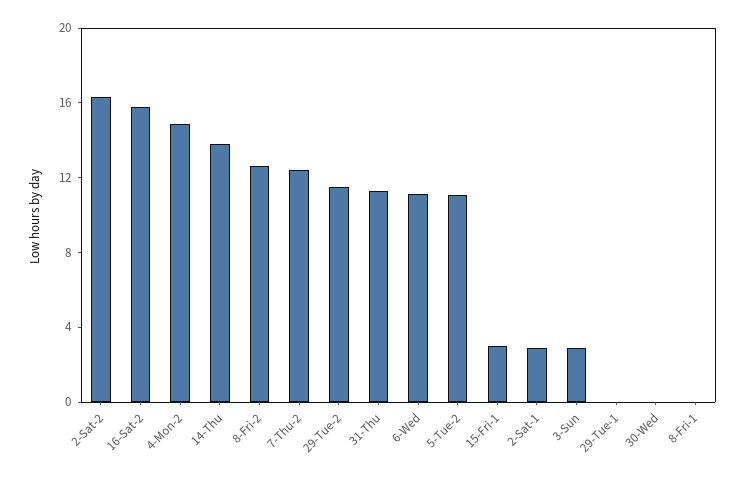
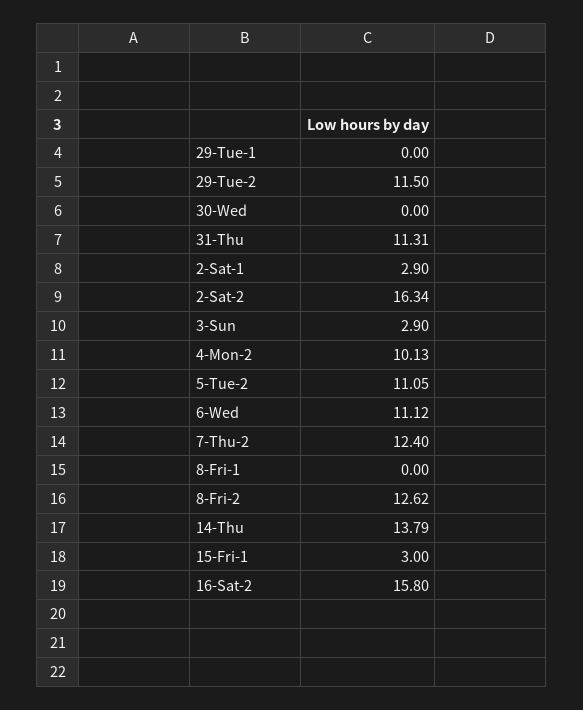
4-Mon-2: 15 -> 10.13

